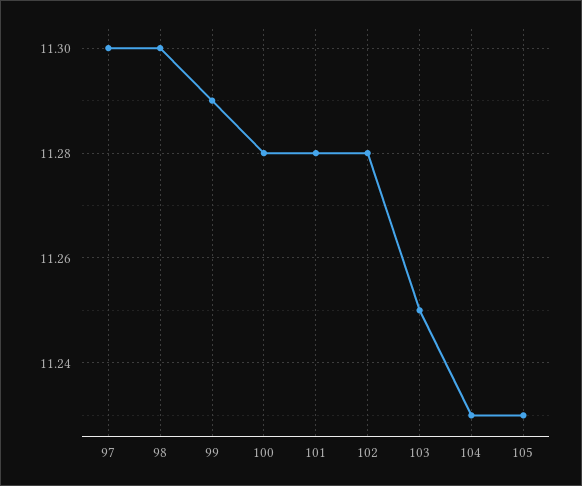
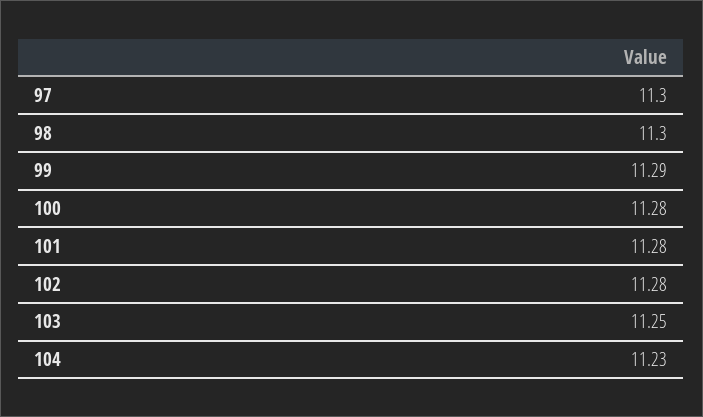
105: 11.23 -> none

